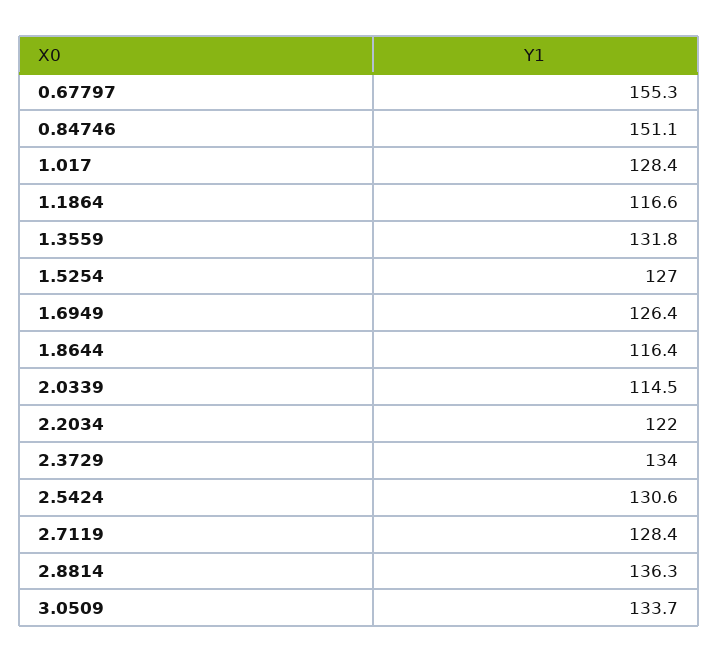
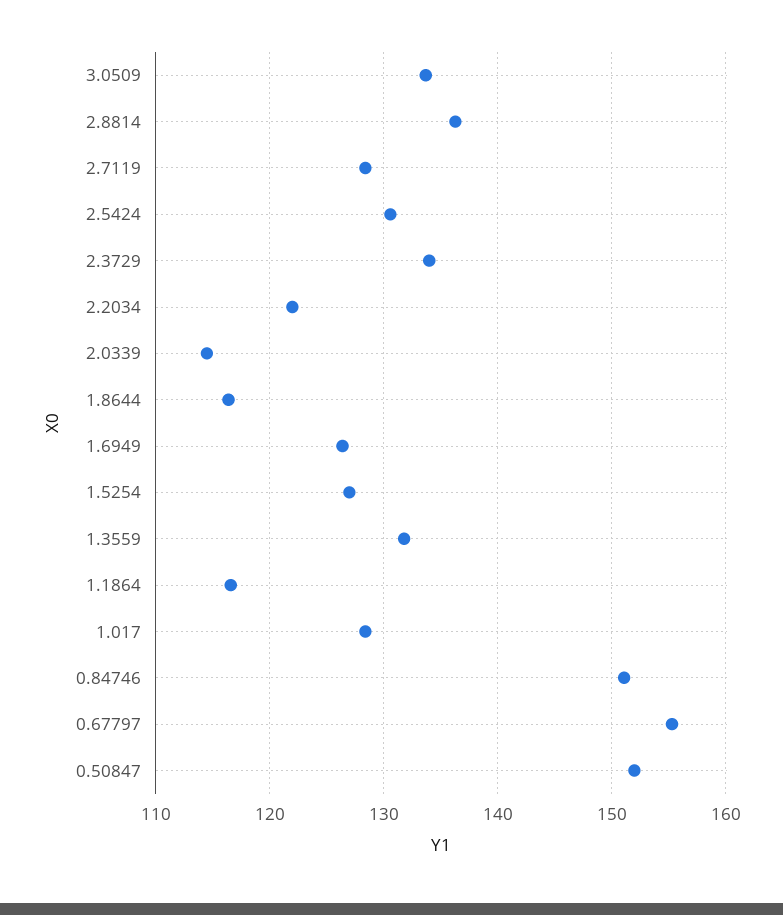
0.50847: none -> 152

